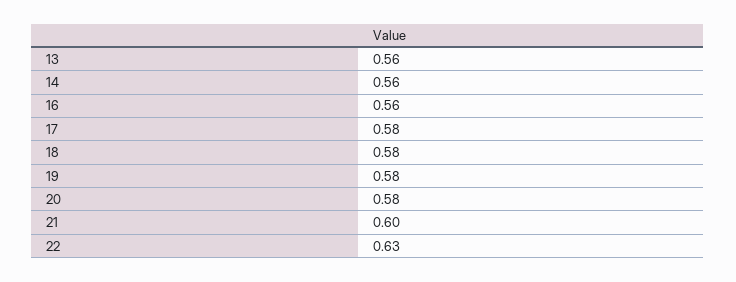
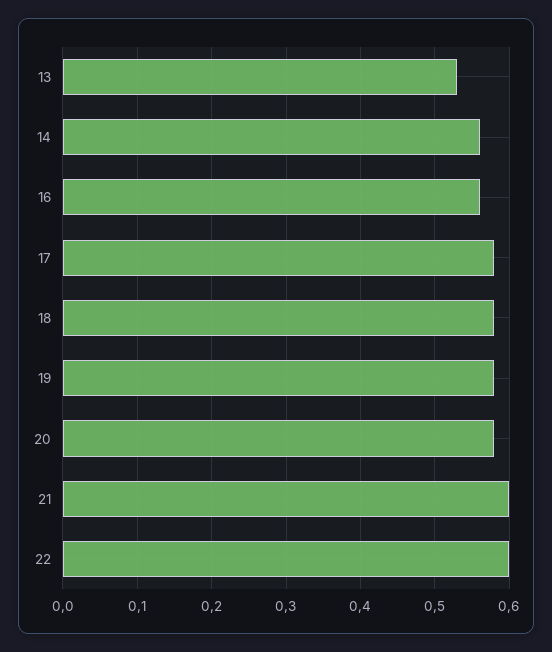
13: 0.56 -> 0.53
22: 0.63 -> 0.6

